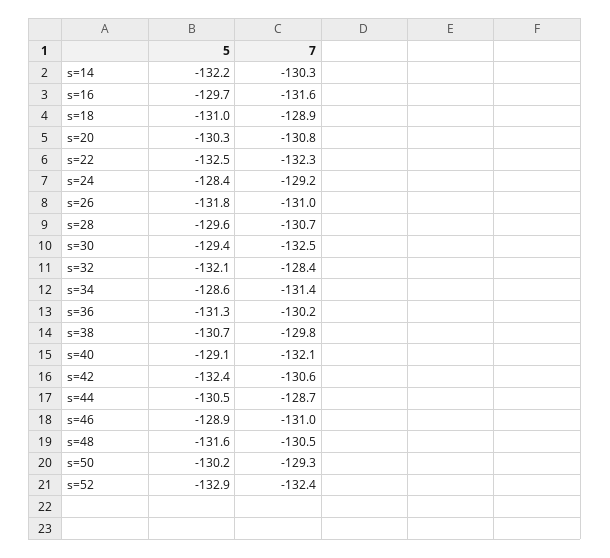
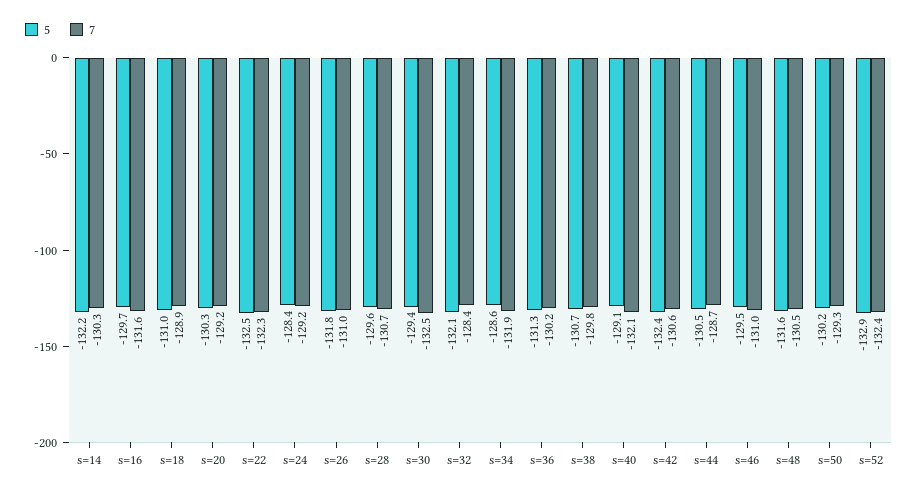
7, s=20: -130.8 -> -129.2
7, s=34: -131.4 -> -131.9
5, s=46: -128.9 -> -129.5

